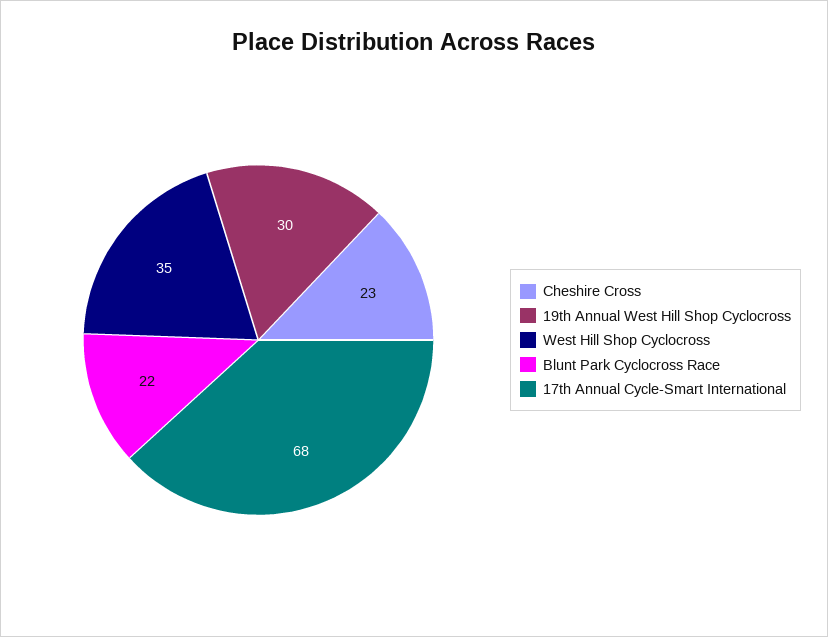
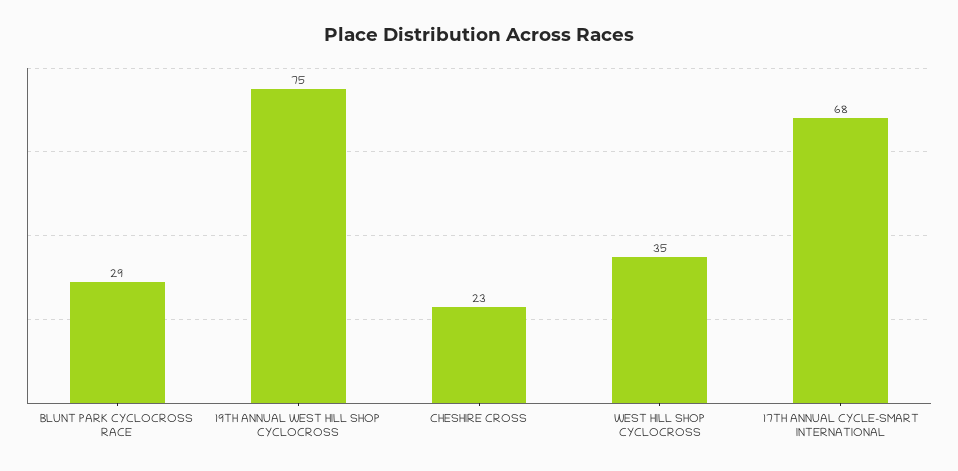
19th Annual West Hill Shop Cyclocross: 30 -> 75
Blunt Park Cyclocross Race: 22 -> 29

